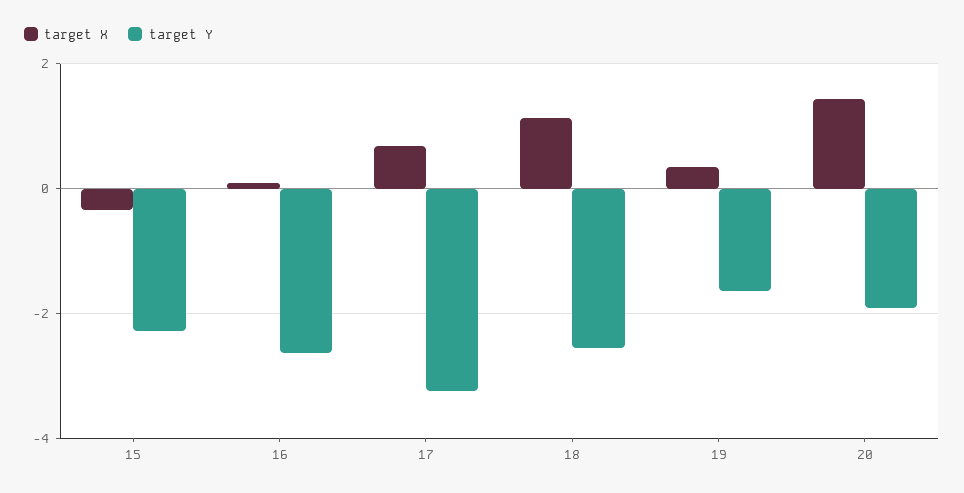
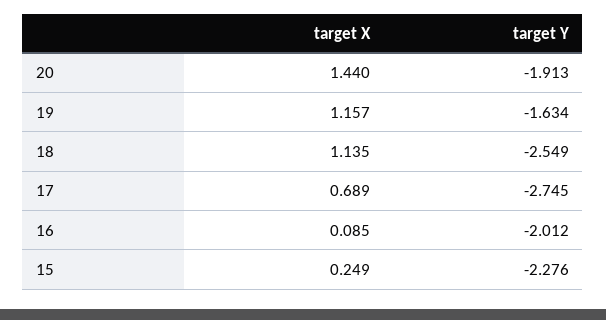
target X, 15: -0.4 -> 0.249
target Y, 16: -2.6 -> -2.012
target Y, 17: -3.2 -> -2.745
target X, 19: 0.4 -> 1.157

